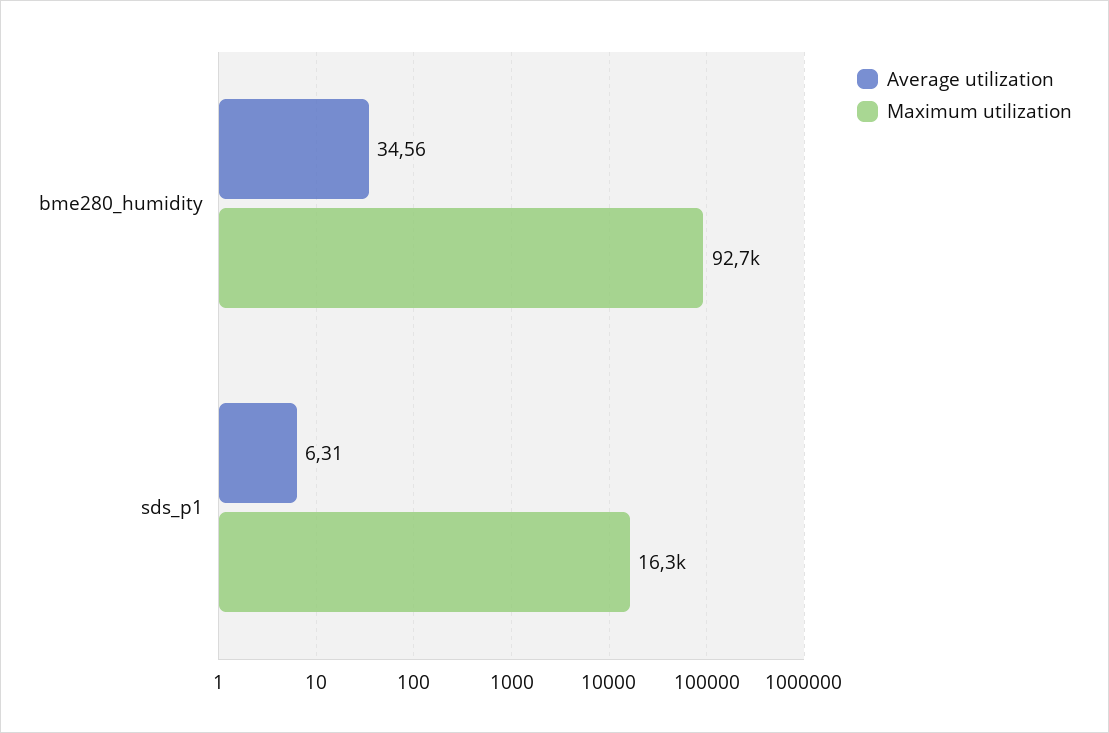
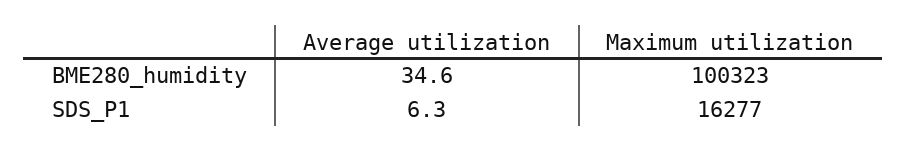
Maximum utilization, bme280_humidity: 92700 -> 100323

